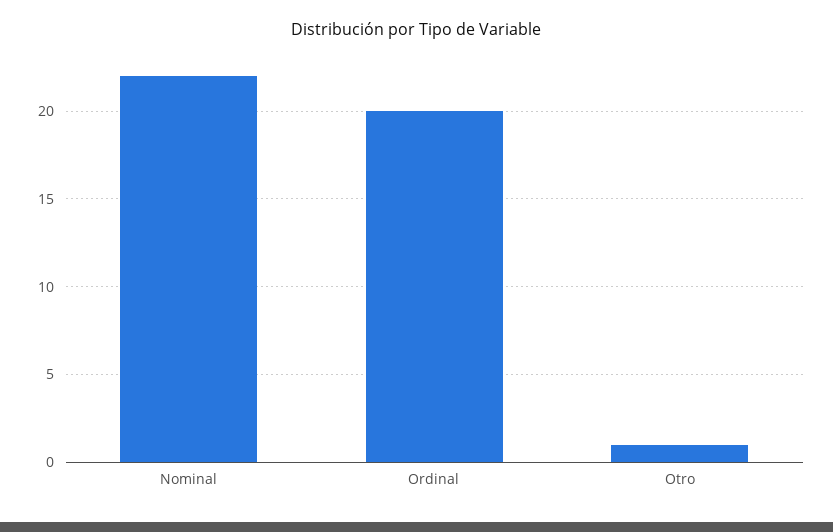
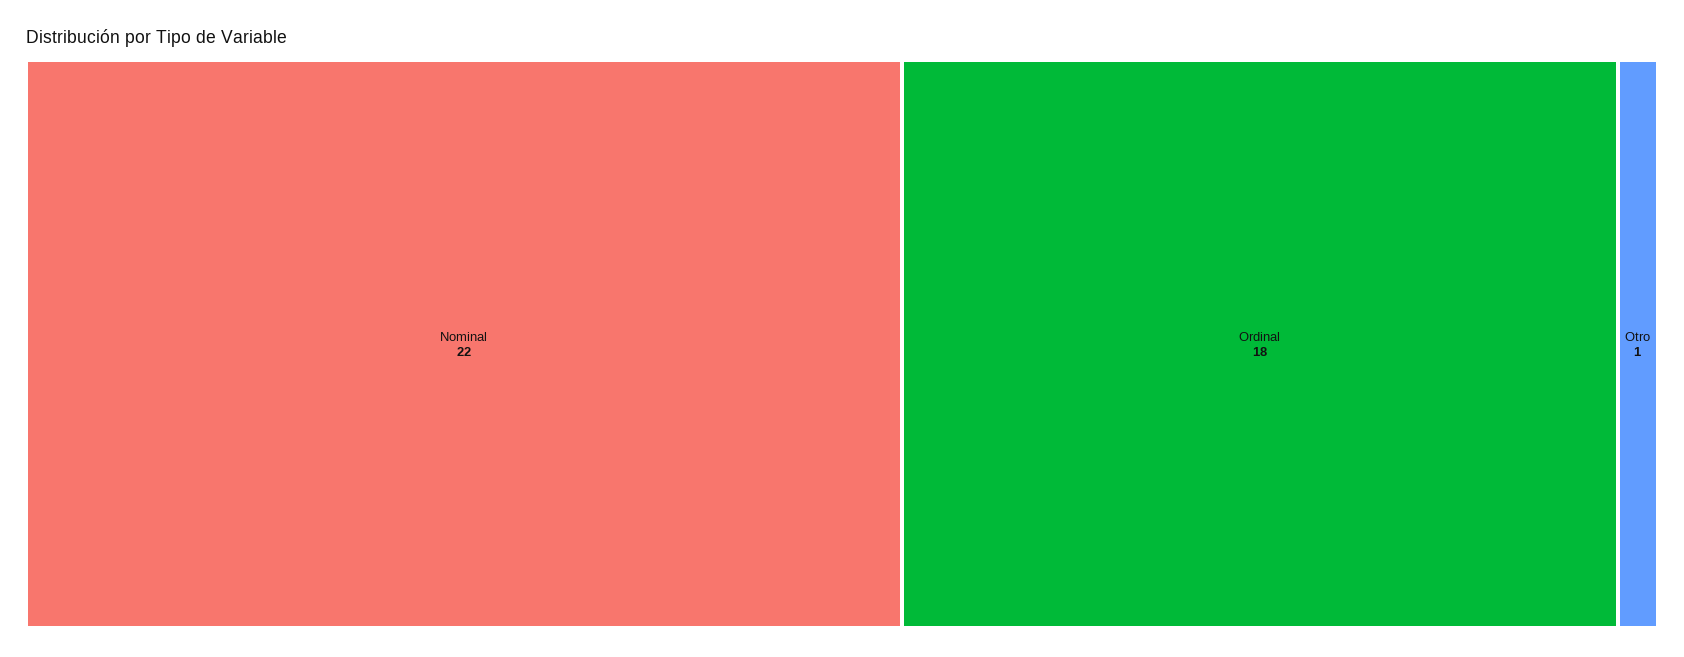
Ordinal: 20 -> 18

